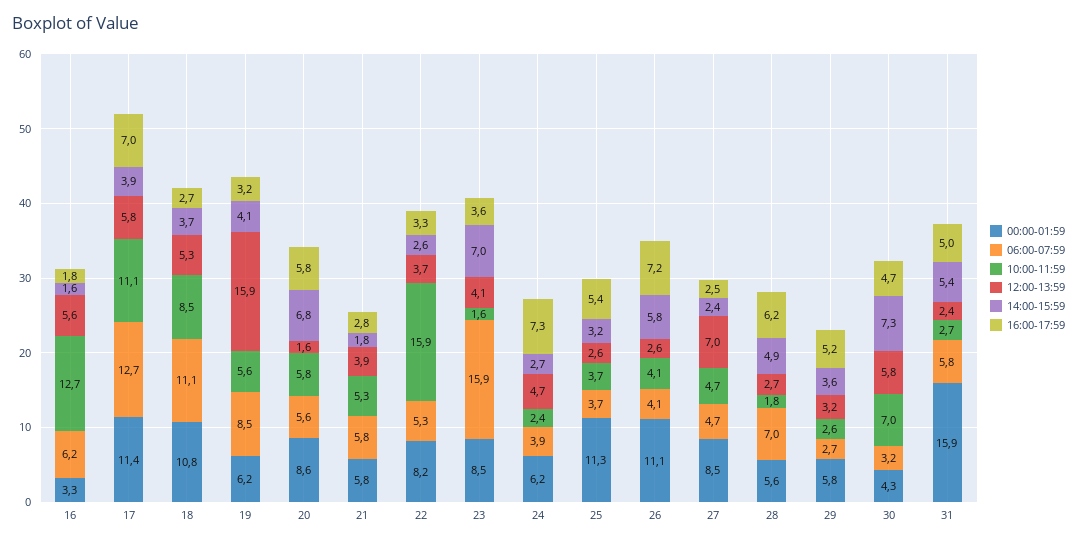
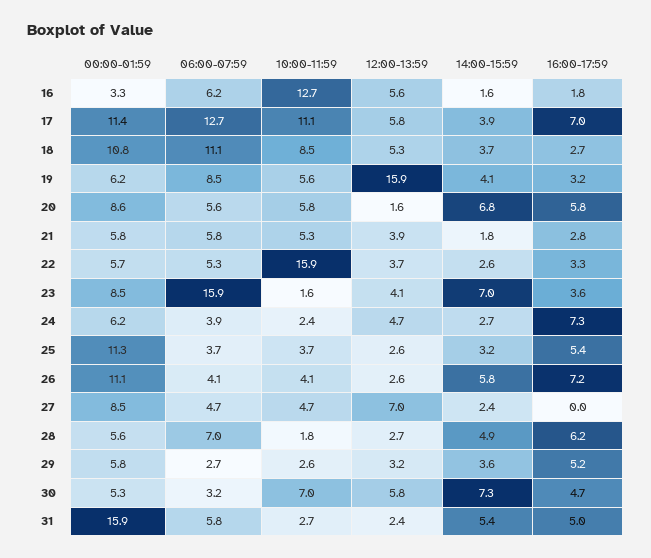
00:00-01:59, 22: 8.2 -> 5.7
16:00-17:59, 27: 2.5 -> 0
00:00-01:59, 30: 4.3 -> 5.3

